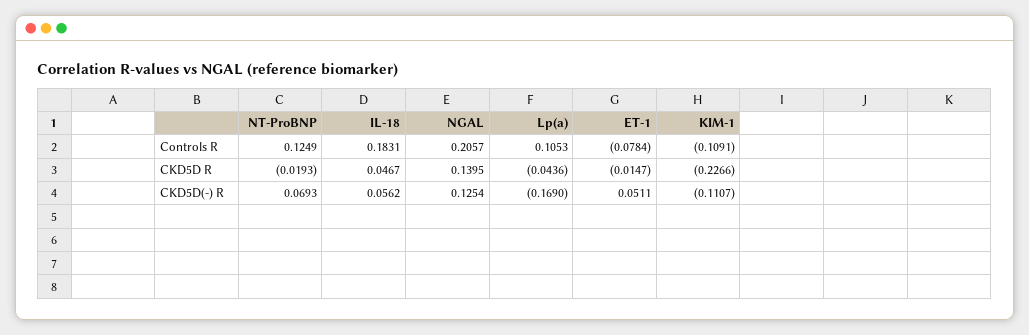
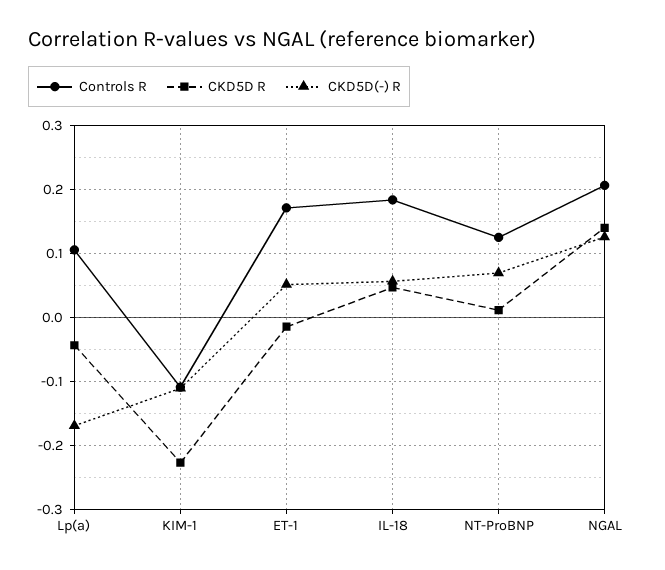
Controls R, ET-1: -0.0784 -> 0.17
CKD5D R, NT-ProBNP: -0.0193 -> 0.01

